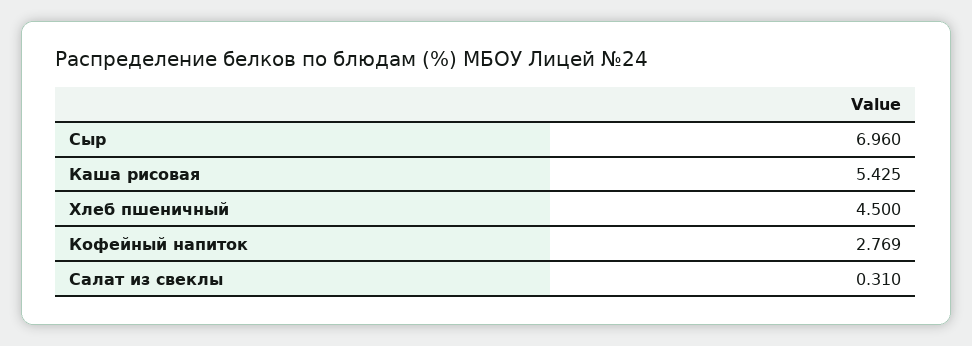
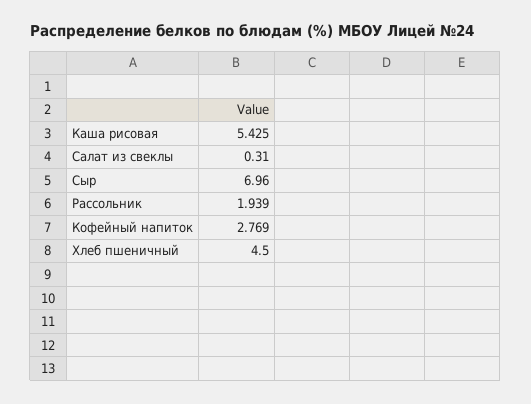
Рассольник: none -> 1.939

